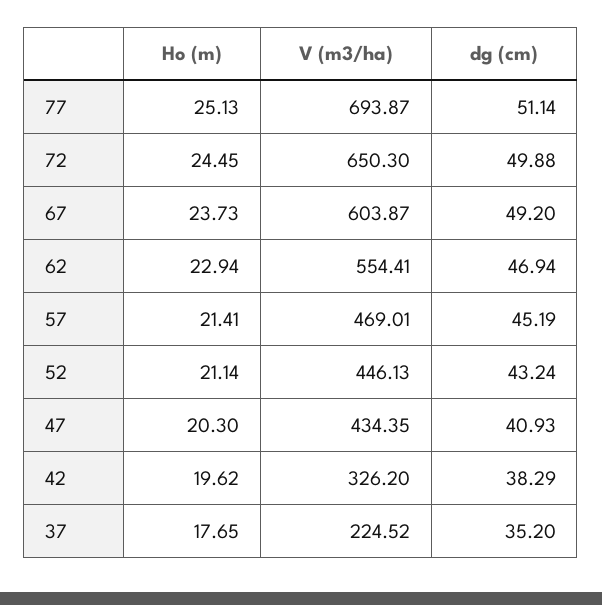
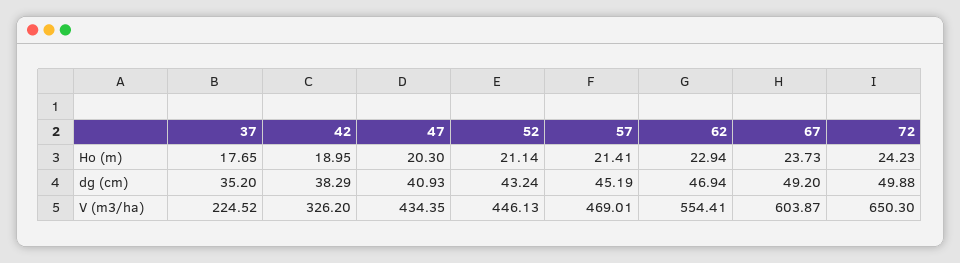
Ho (m), 77: 25.13 -> none
V (m3/ha), 77: 693.87 -> none
dg (cm), 77: 51.14 -> none
Ho (m), 72: 24.45 -> 24.23
Ho (m), 42: 19.62 -> 18.95

